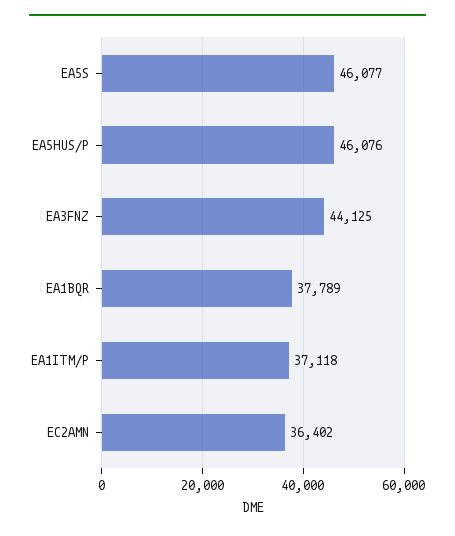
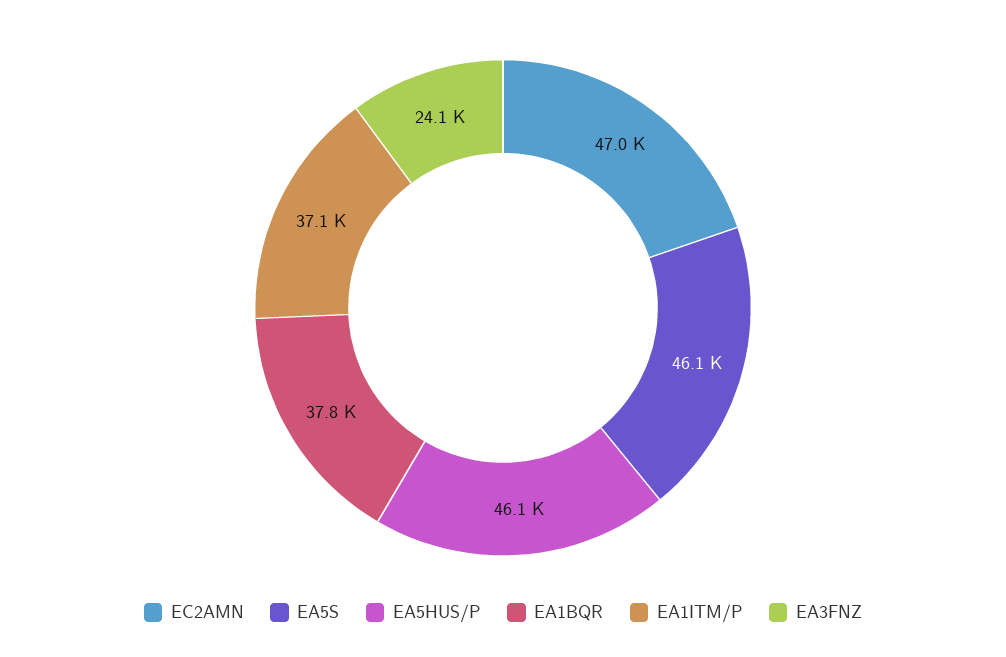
EA3FNZ: 44125 -> 24100
EC2AMN: 36402 -> 47000

